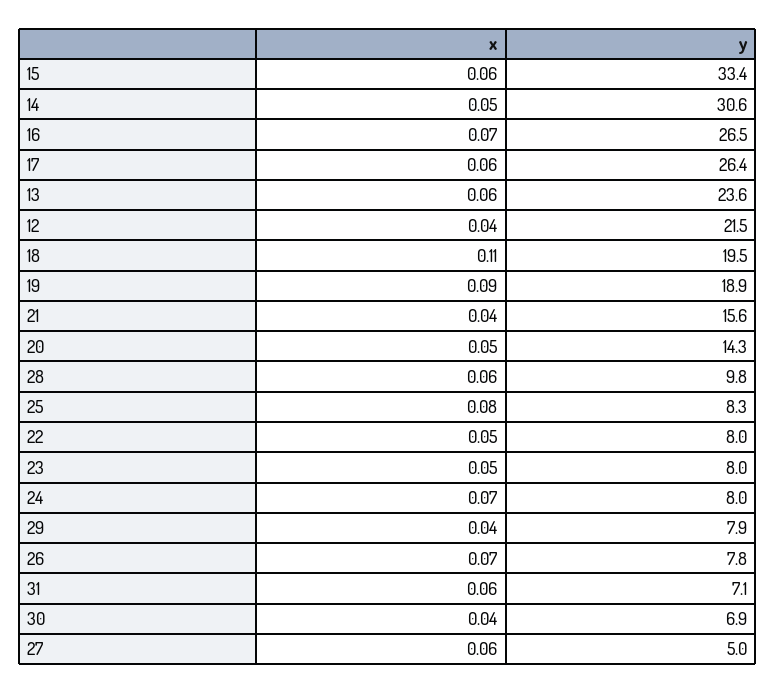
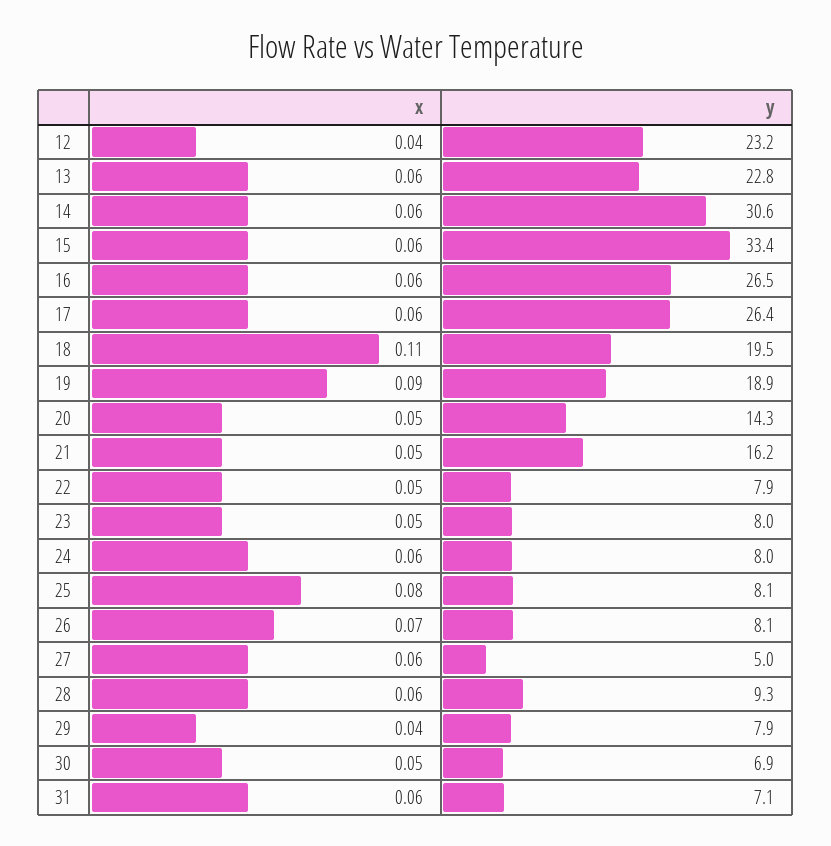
x, 14: 0.05 -> 0.06
x, 16: 0.07 -> 0.06
y, 13: 23.6 -> 22.8
y, 12: 21.5 -> 23.2
x, 21: 0.04 -> 0.05
y, 21: 15.6 -> 16.2
y, 28: 9.8 -> 9.3
y, 25: 8.3 -> 8.1
y, 22: 8 -> 7.9
x, 24: 0.07 -> 0.06
y, 26: 7.8 -> 8.1
x, 30: 0.04 -> 0.05

